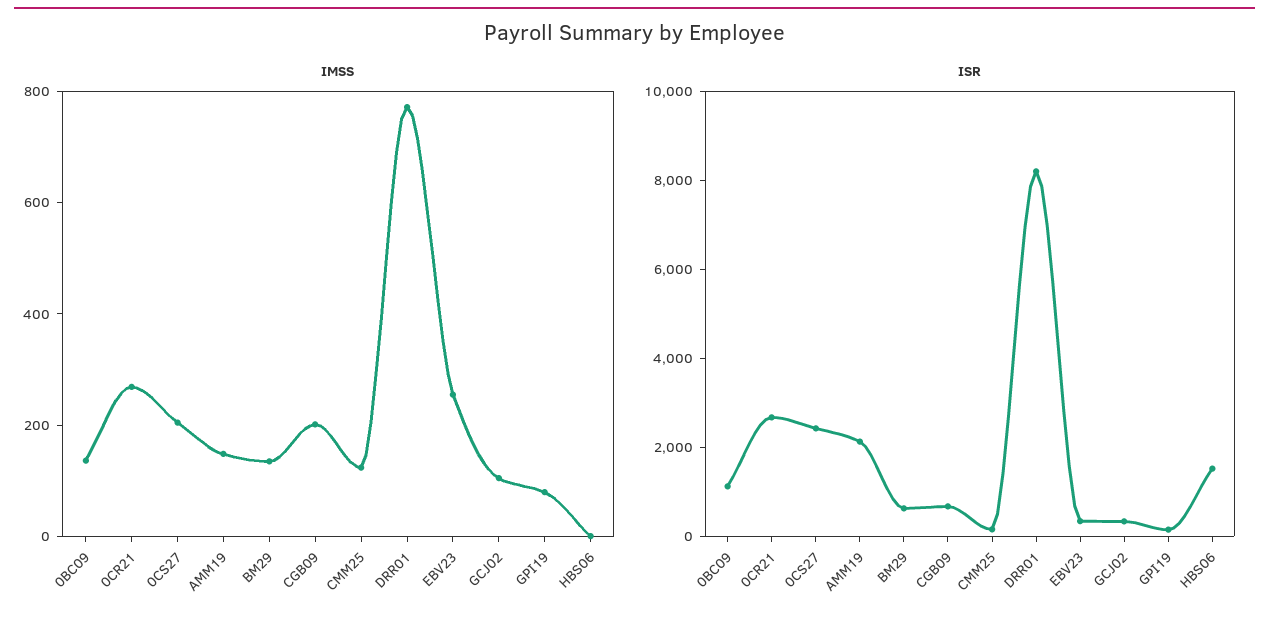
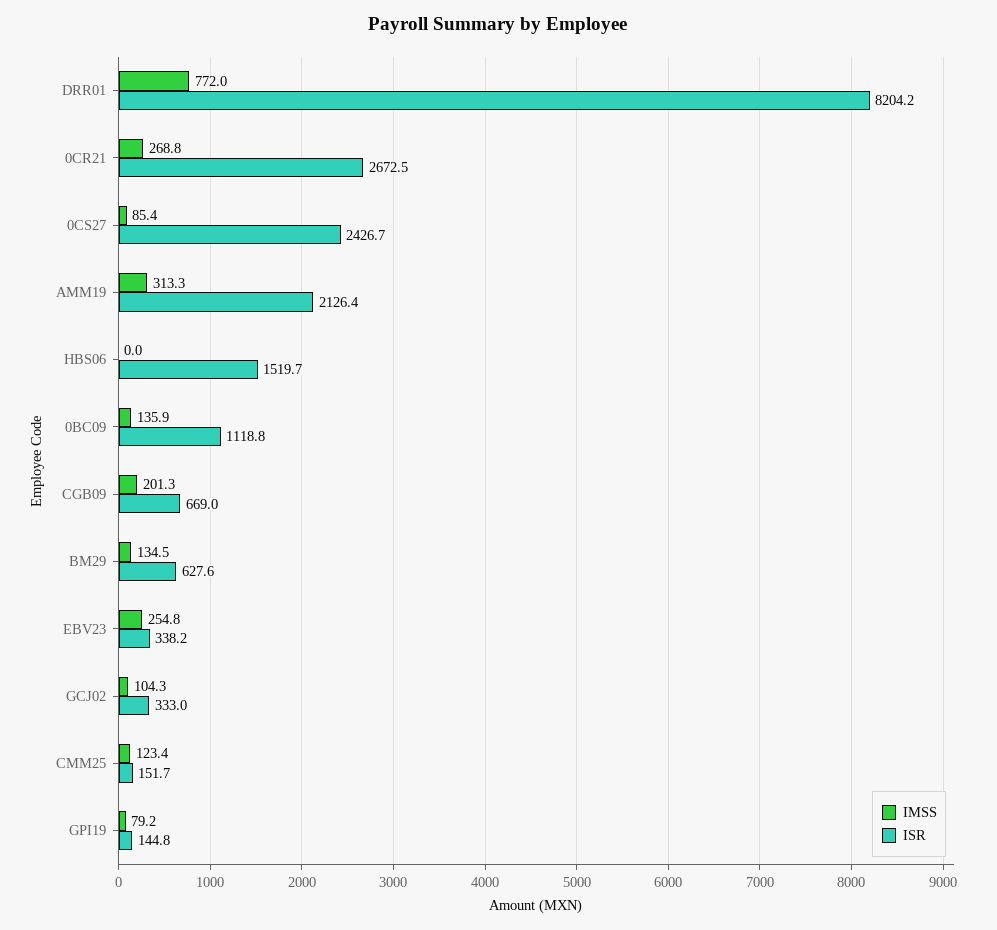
IMSS, 0CS27: 200 -> 85.4
IMSS, AMM19: 150 -> 313.3

